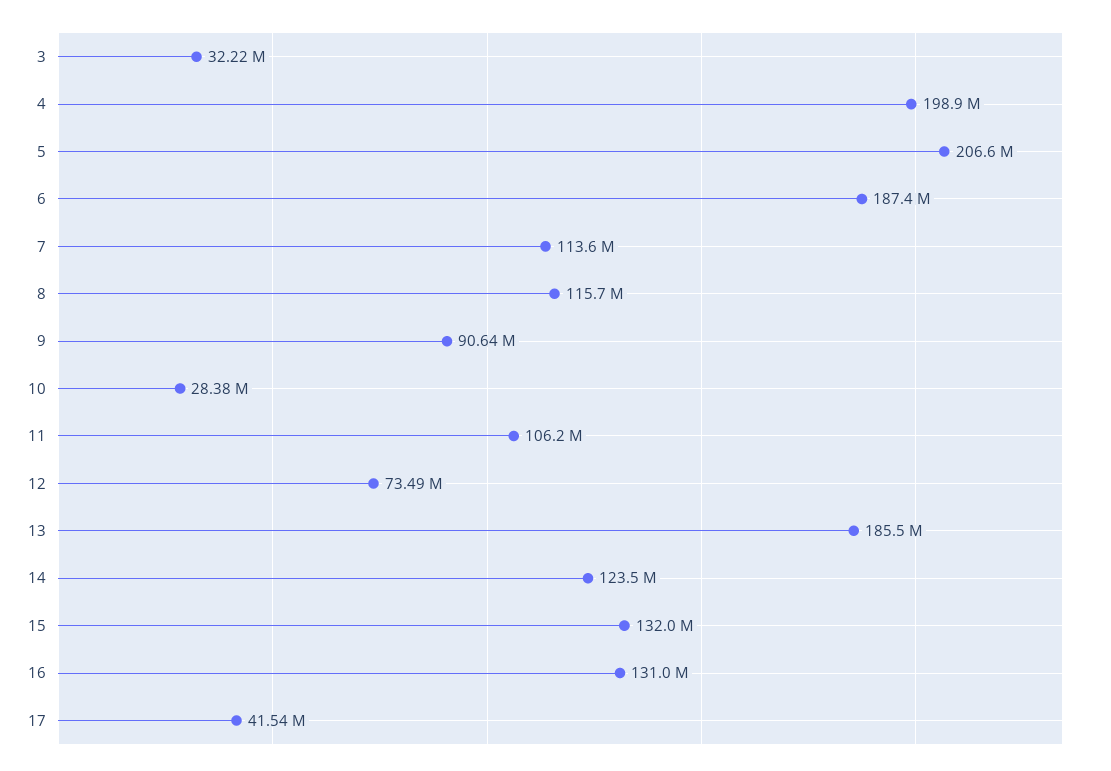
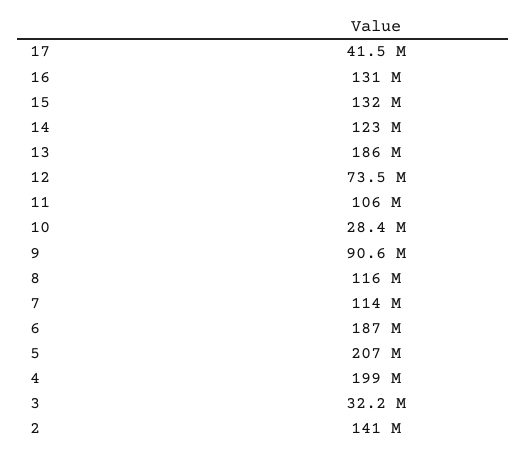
2: none -> 141000000

